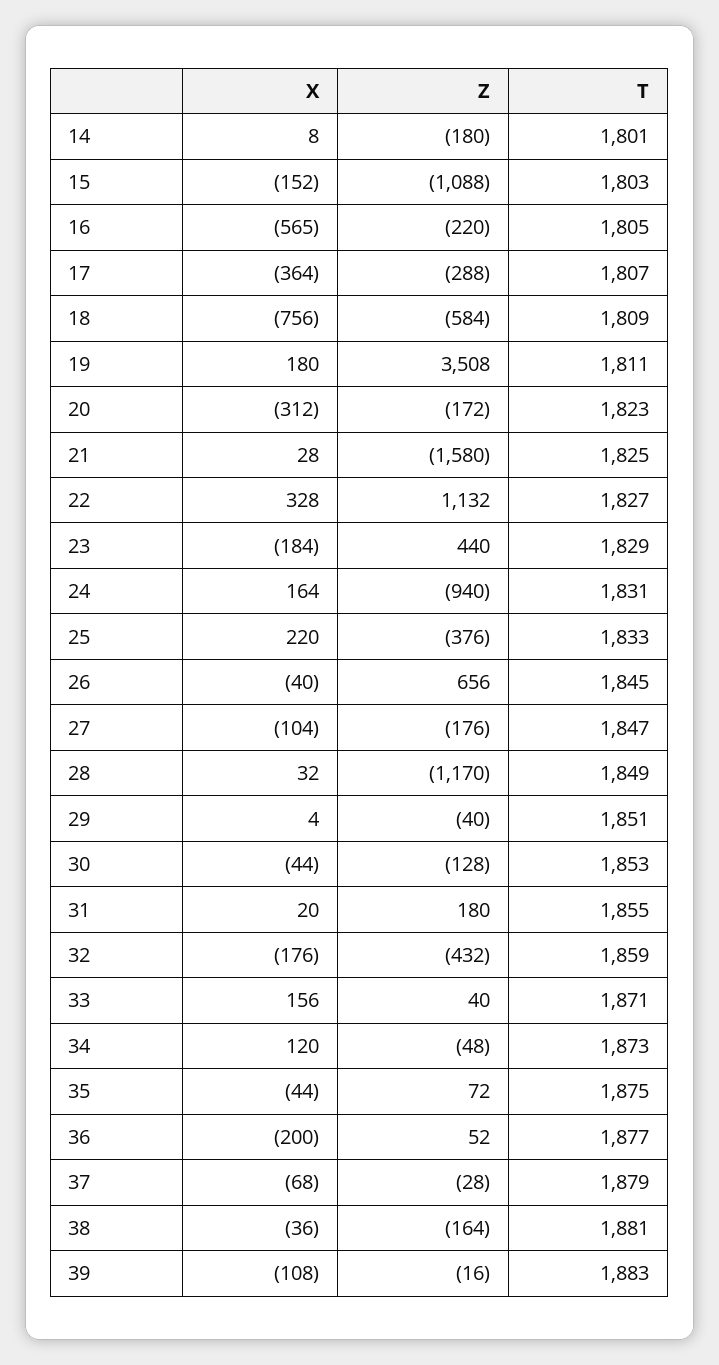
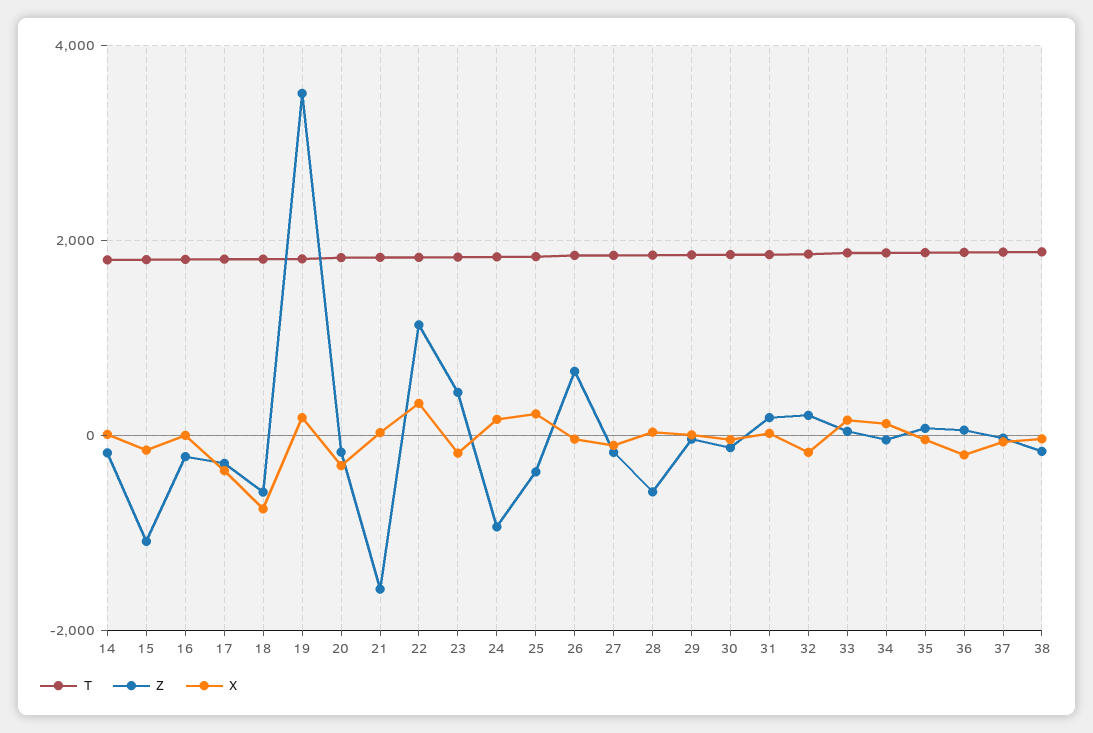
X, 16: -565 -> 0
Z, 28: -1170 -> -600
Z, 32: -432 -> 200
X, 39: -108 -> none
Z, 39: -16 -> none
T, 39: 1883 -> none

